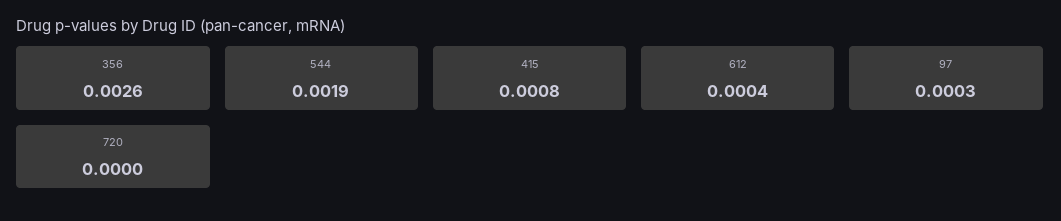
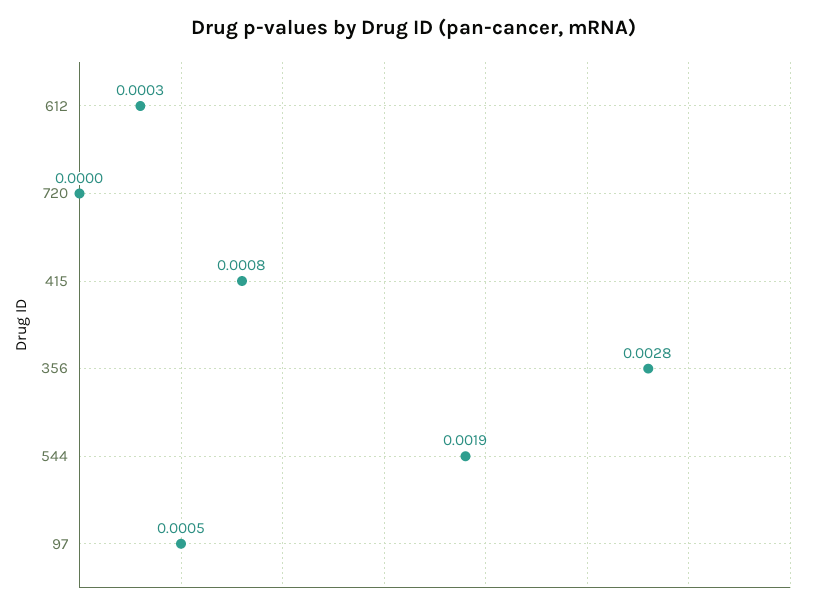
356: 0.0026 -> 0.0028
612: 0.0004 -> 0.0003
97: 0.0003 -> 0.0005

